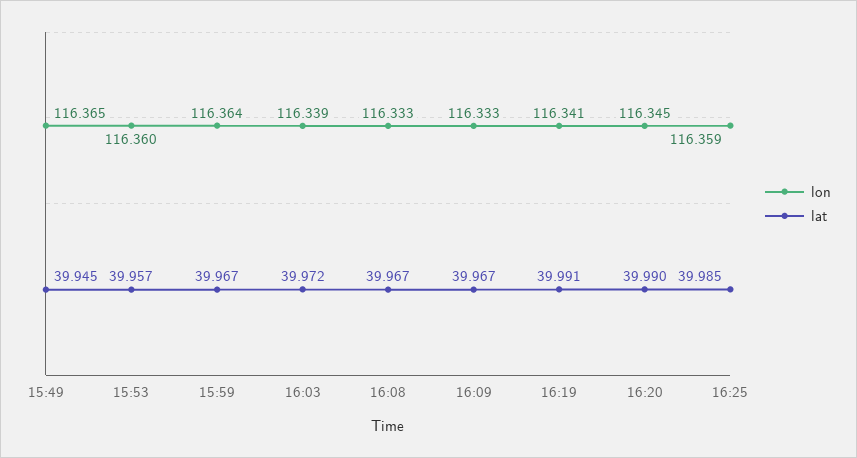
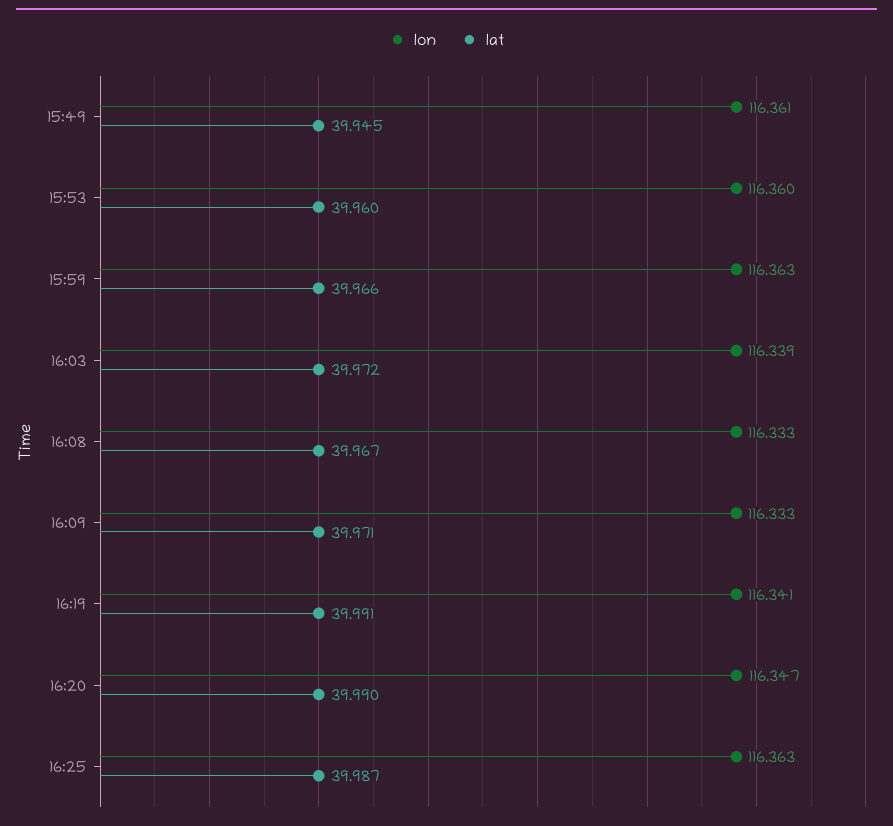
lon, 15:49: 116.365 -> 116.361
lat, 15:53: 39.957 -> 39.96
lon, 15:59: 116.364 -> 116.363
lat, 15:59: 39.967 -> 39.966
lat, 16:09: 39.967 -> 39.971
lon, 16:20: 116.345 -> 116.347
lon, 16:25: 116.359 -> 116.363
lat, 16:25: 39.985 -> 39.987

